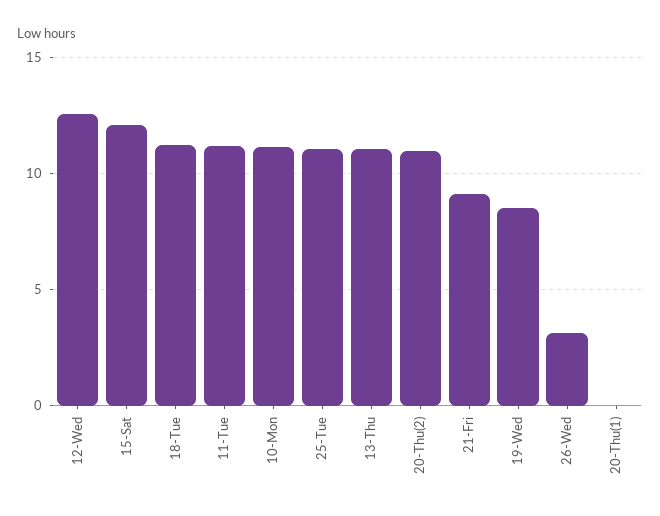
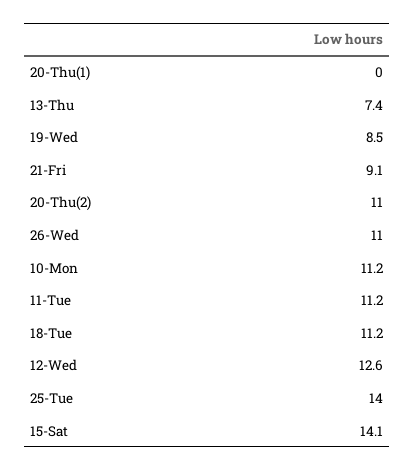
15-Sat: 12 -> 14.1
25-Tue: 11 -> 14
13-Thu: 11 -> 7.4
26-Wed: 3 -> 11

